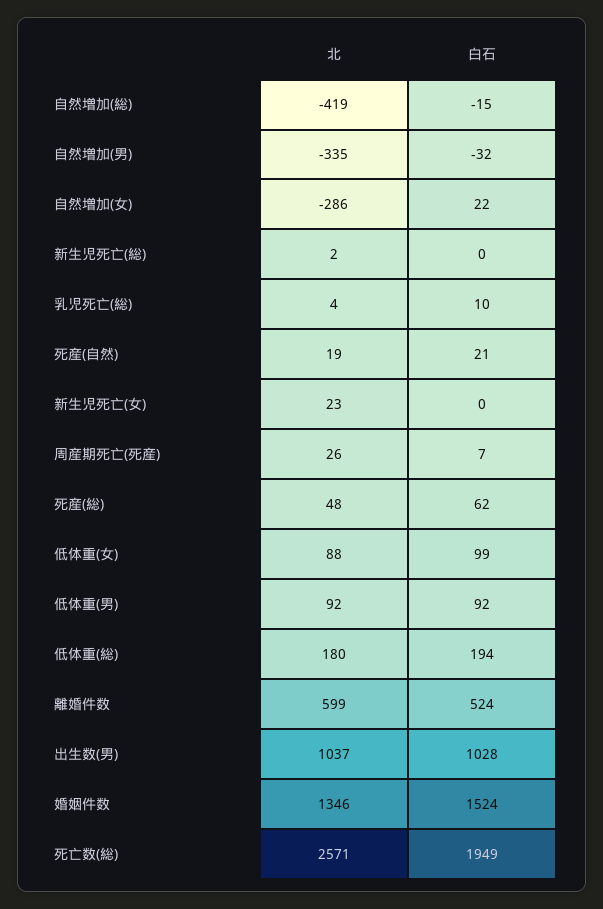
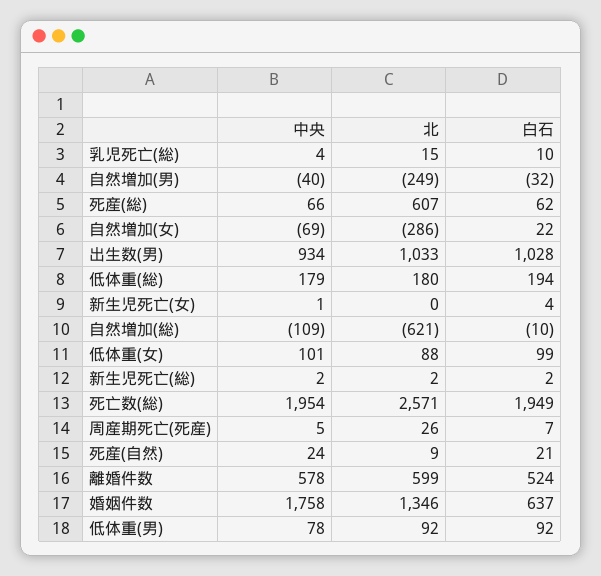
北, 自然増加(総): -419 -> -621
白石, 自然増加(総): -15 -> -10
北, 自然増加(男): -335 -> -249
白石, 新生児死亡(総): 0 -> 2
北, 乳児死亡(総): 4 -> 15
北, 死産(自然): 19 -> 9
北, 新生児死亡(女): 23 -> 0
白石, 新生児死亡(女): 0 -> 4
北, 死産(総): 48 -> 607
北, 出生数(男): 1037 -> 1033
白石, 婚姻件数: 1524 -> 637
中央, 乳児死亡(総): none -> 4
中央, 自然増加(男): none -> -40
中央, 死産(総): none -> 66
中央, 自然増加(女): none -> -69
中央, 出生数(男): none -> 934
中央, 低体重(総): none -> 179
中央, 新生児死亡(女): none -> 1
中央, 自然増加(総): none -> -109
中央, 低体重(女): none -> 101
中央, 新生児死亡(総): none -> 2
中央, 死亡数(総): none -> 1954
中央, 周産期死亡(死産): none -> 5
中央, 死産(自然): none -> 24
中央, 離婚件数: none -> 578
中央, 婚姻件数: none -> 1758
中央, 低体重(男): none -> 78

